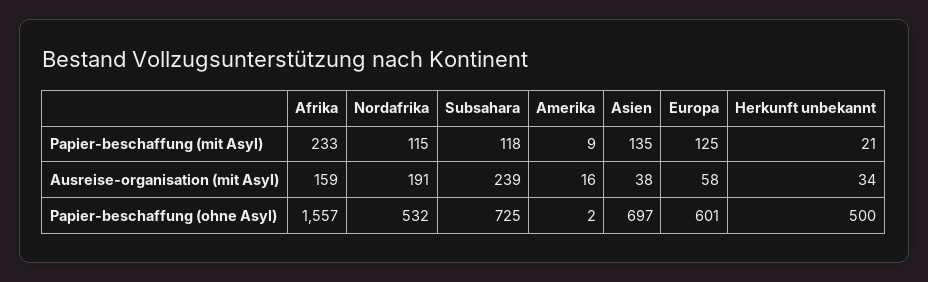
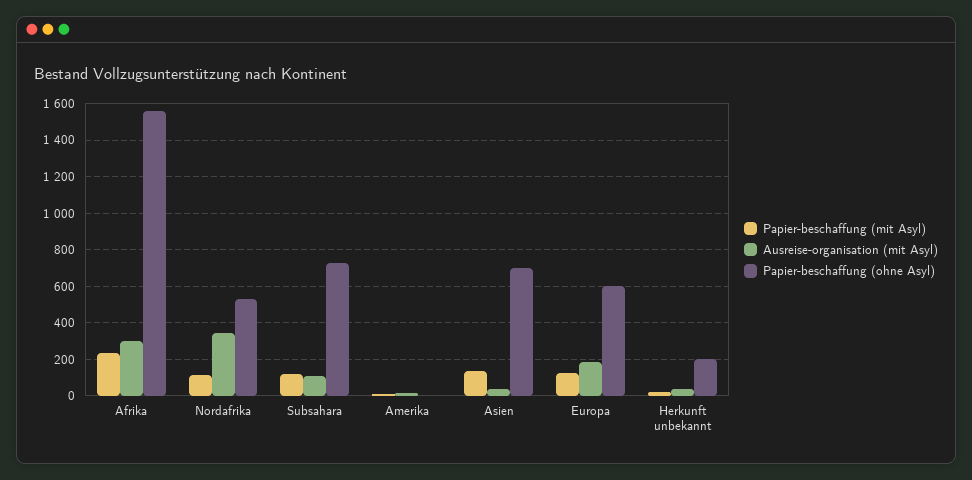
Ausreise-organisation (mit Asyl), Afrika: 159 -> 300
Ausreise-organisation (mit Asyl), Nordafrika: 191 -> 350
Ausreise-organisation (mit Asyl), Subsahara: 239 -> 100
Ausreise-organisation (mit Asyl), Europa: 58 -> 200
Papier-beschaffung (ohne Asyl), Herkunft unbekannt: 500 -> 200

